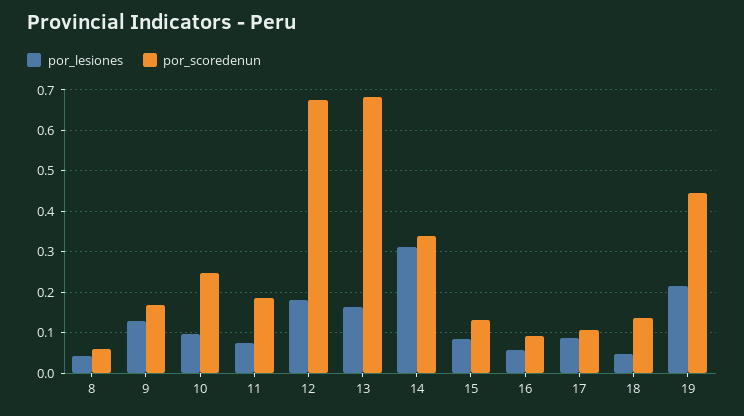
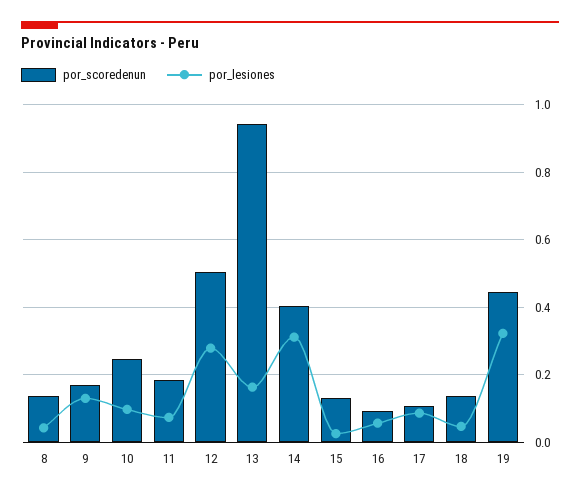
por_scoredenun, 8: 0.06 -> 0.14
por_lesiones, 12: 0.18 -> 0.28
por_scoredenun, 12: 0.68 -> 0.5
por_scoredenun, 13: 0.68 -> 0.94
por_scoredenun, 14: 0.34 -> 0.4
por_lesiones, 15: 0.08 -> 0.02
por_lesiones, 19: 0.22 -> 0.32

